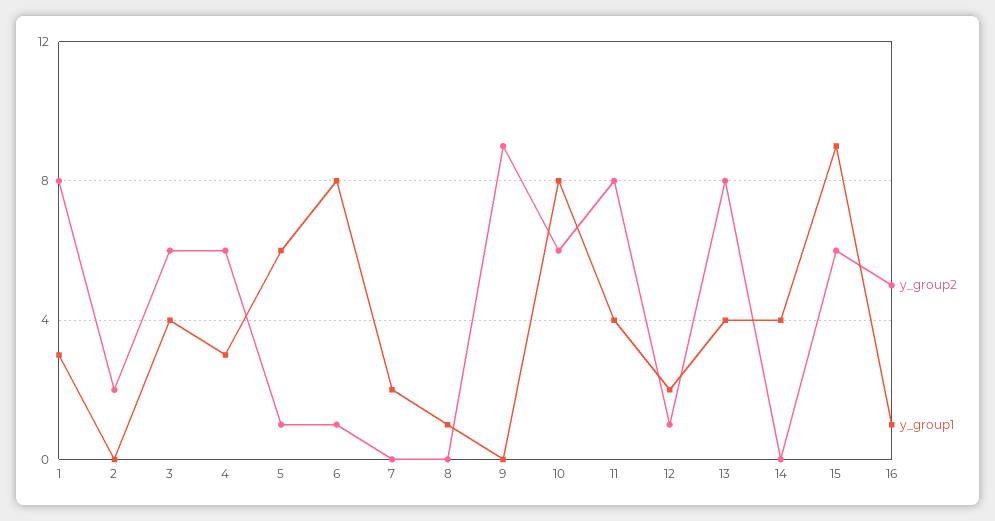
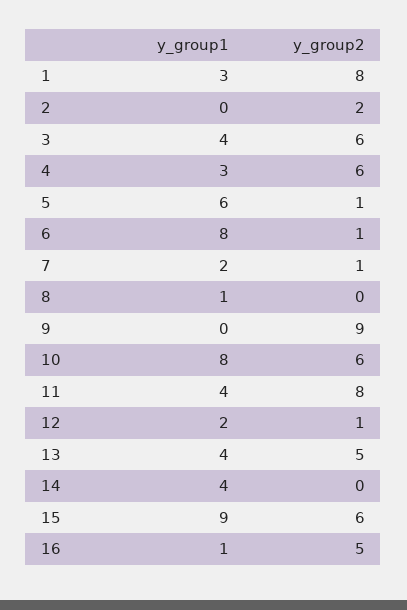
y_group2, 7: 0 -> 1
y_group2, 13: 8 -> 5

